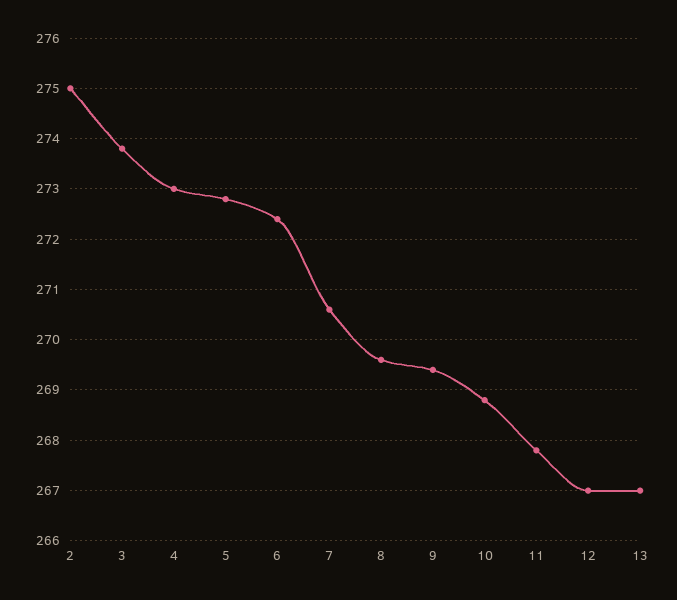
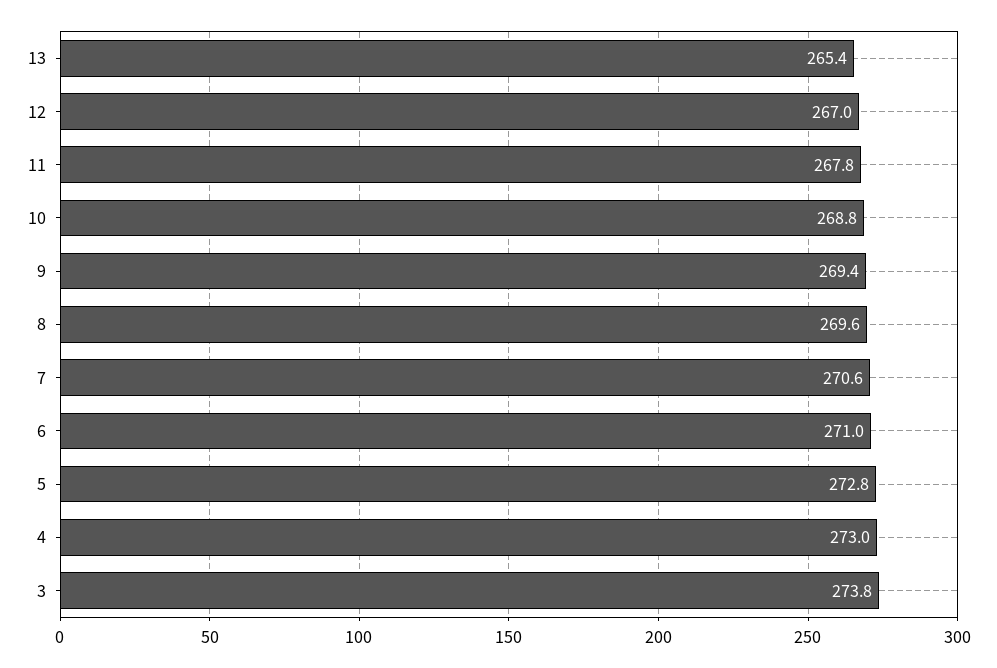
2: 275 -> none
6: 272.5 -> 271
13: 267 -> 265.4

